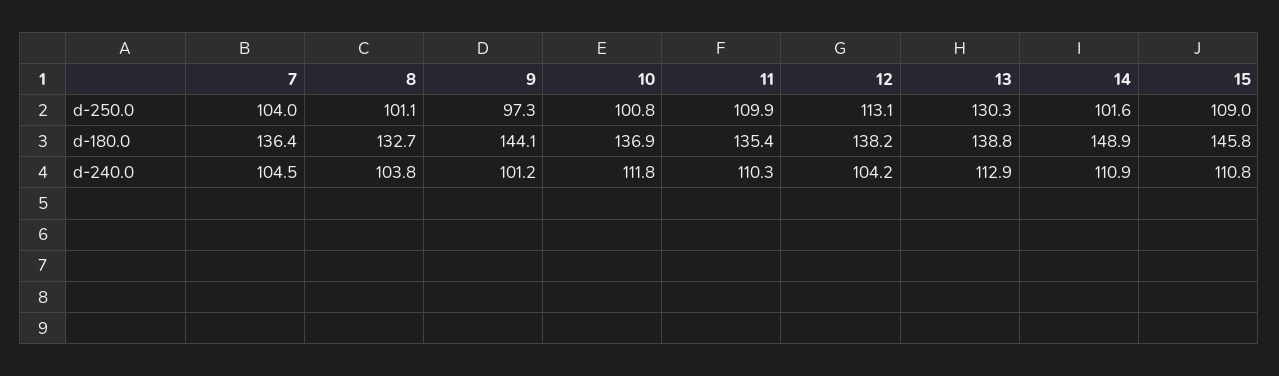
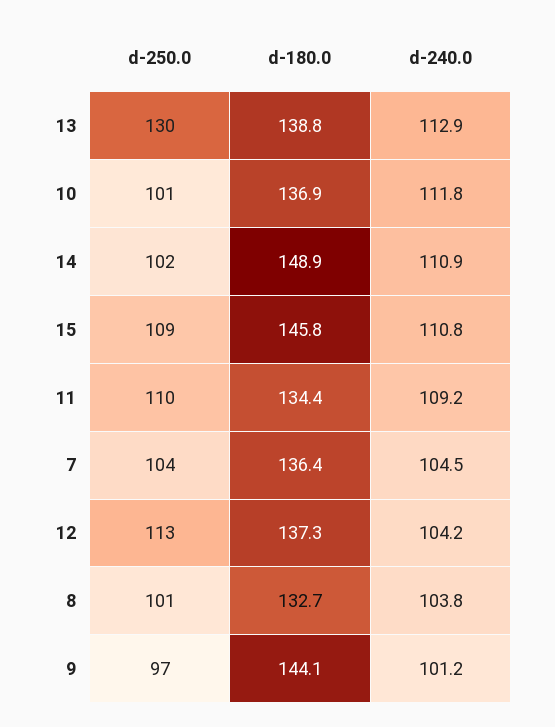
11, d-180.0: 135.4 -> 134.4
12, d-180.0: 138.2 -> 137.3
11, d-240.0: 110.3 -> 109.2

